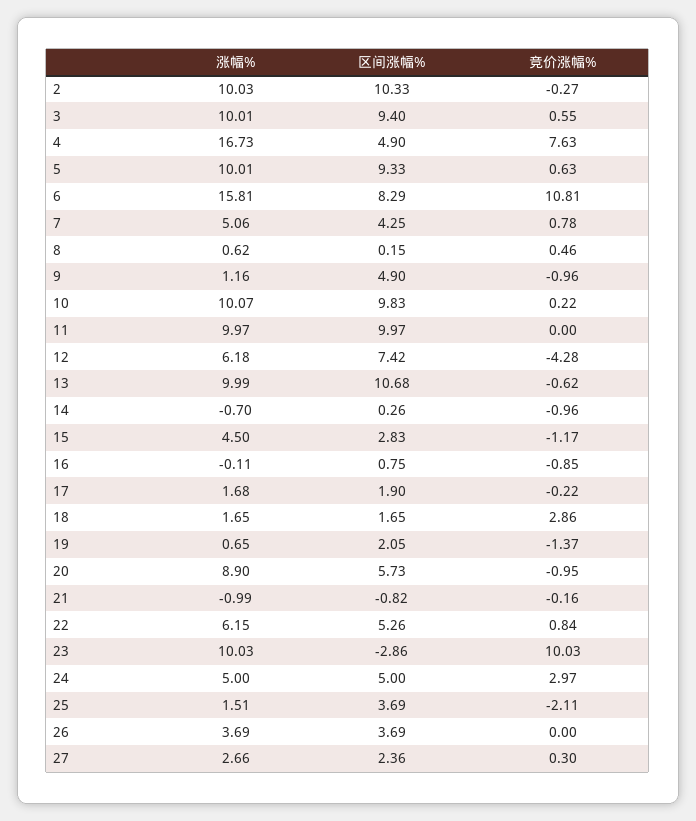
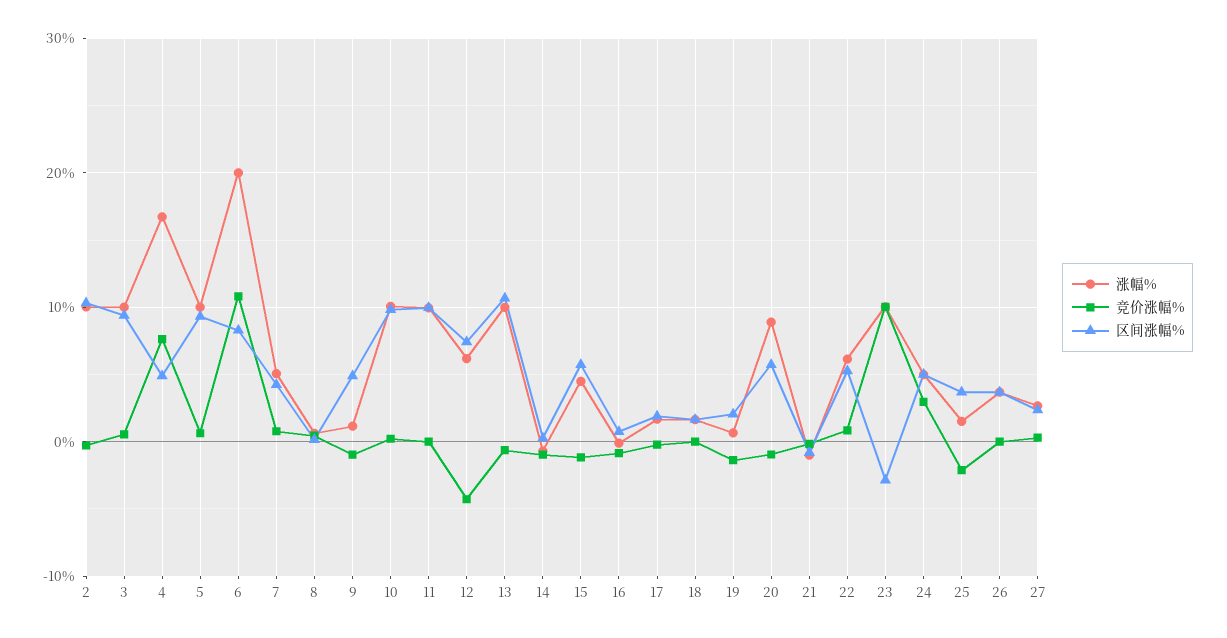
涨幅%, 6: 15.81 -> 20
区间涨幅%, 15: 2.83 -> 6
竞价涨幅%, 18: 2.86 -> 0

